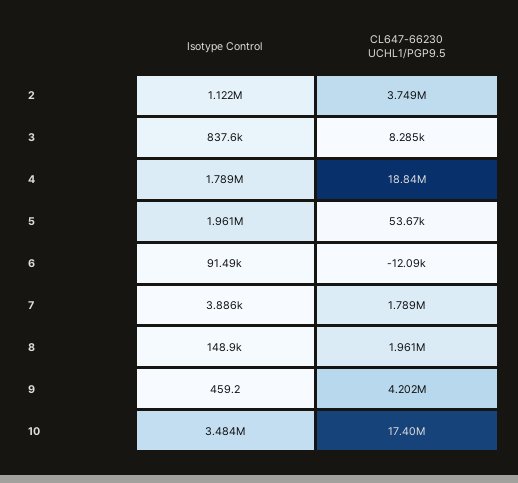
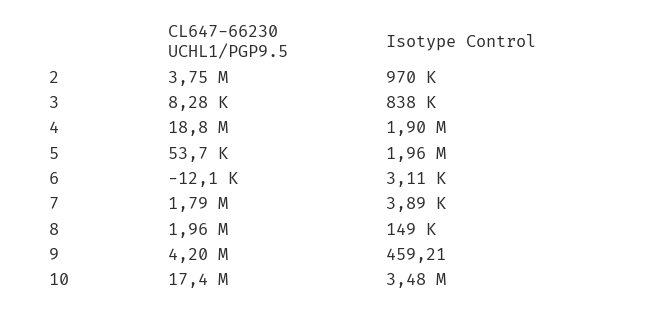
Isotype Control, 2: 1122000 -> 970000
Isotype Control, 4: 1789000 -> 1900000
Isotype Control, 6: 91490 -> 3110

